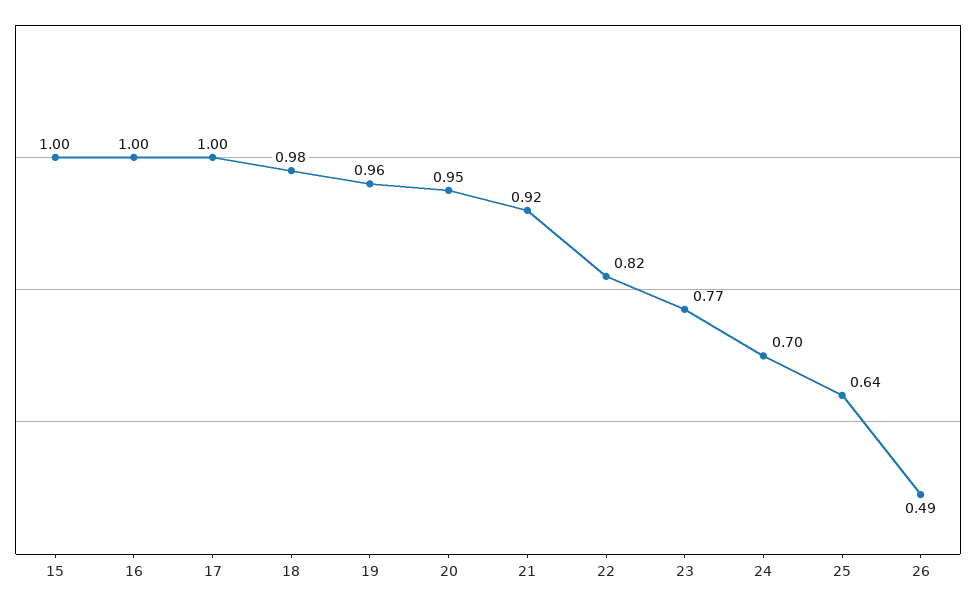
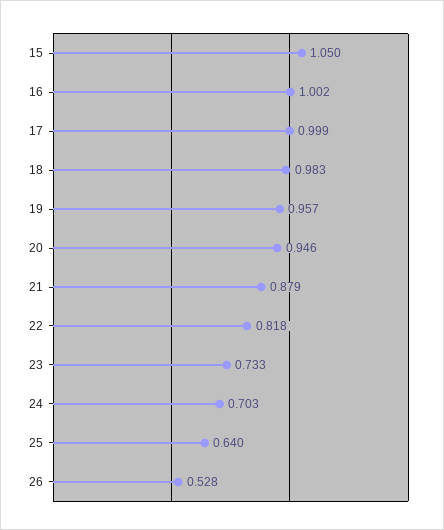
15: 1 -> 1.05
21: 0.92 -> 0.879
23: 0.77 -> 0.733
26: 0.49 -> 0.528

